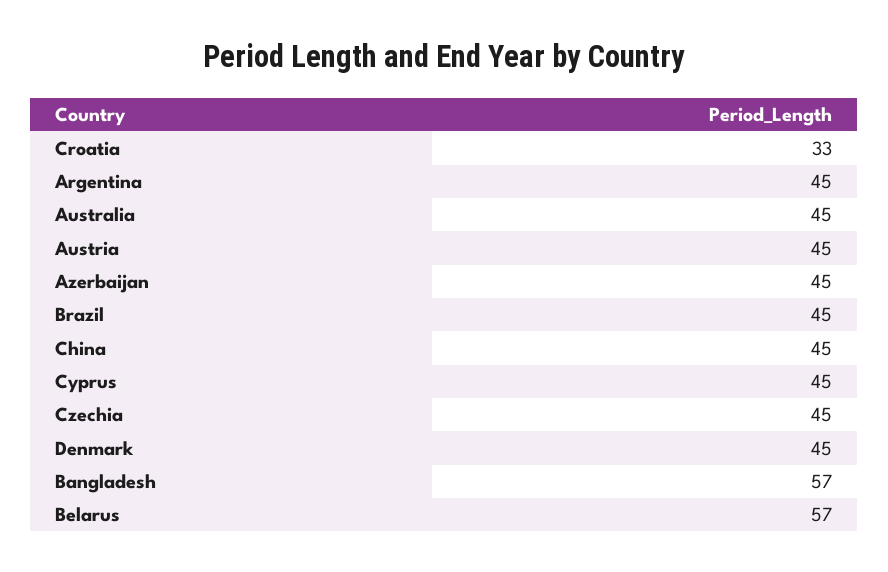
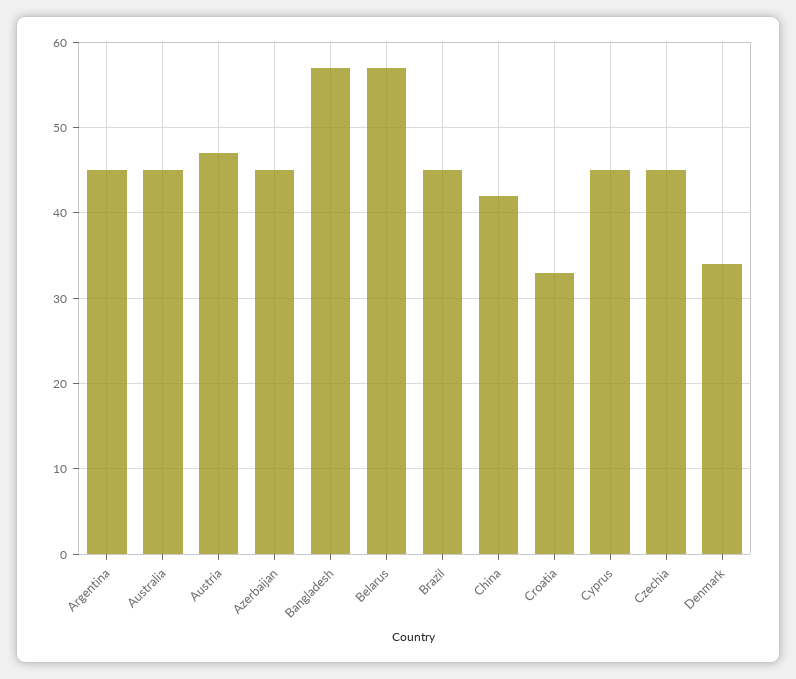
Austria: 45 -> 47
China: 45 -> 42
Denmark: 45 -> 34

